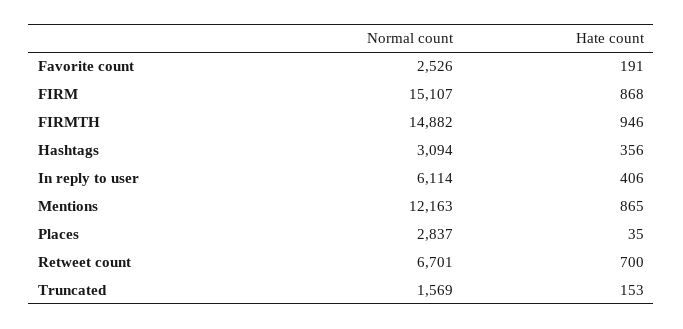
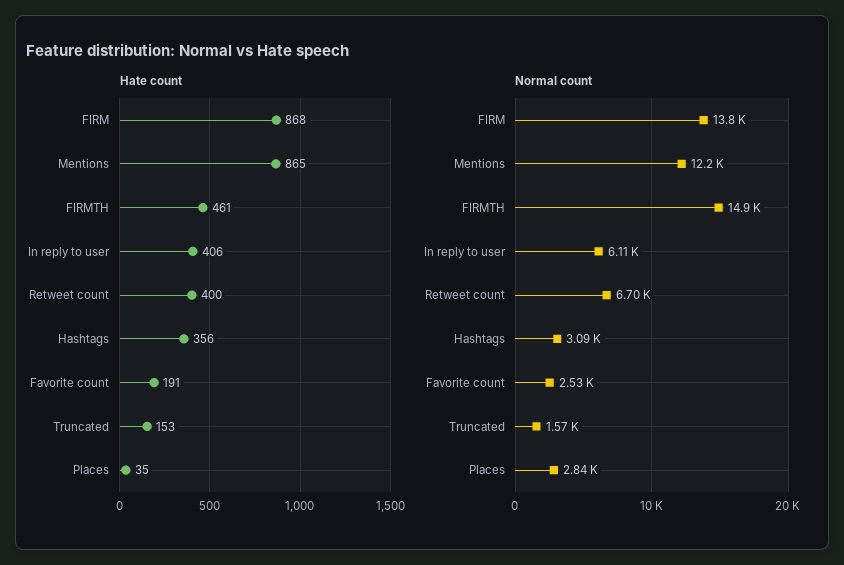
Normal count, FIRM: 15107 -> 13800
Hate count, FIRMTH: 946 -> 461
Hate count, Retweet count: 700 -> 400

